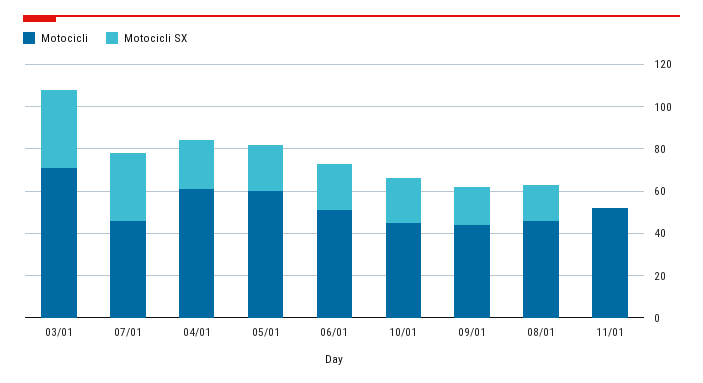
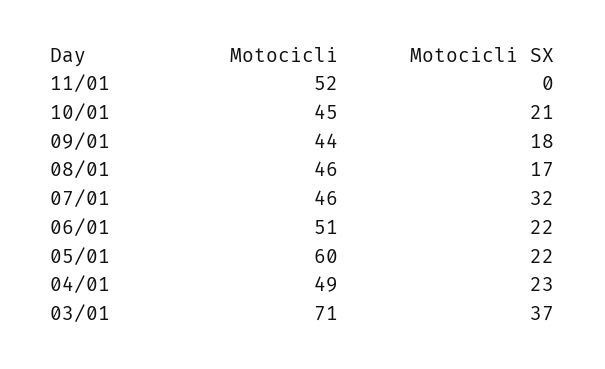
Motocicli, 04/01: 60 -> 49

